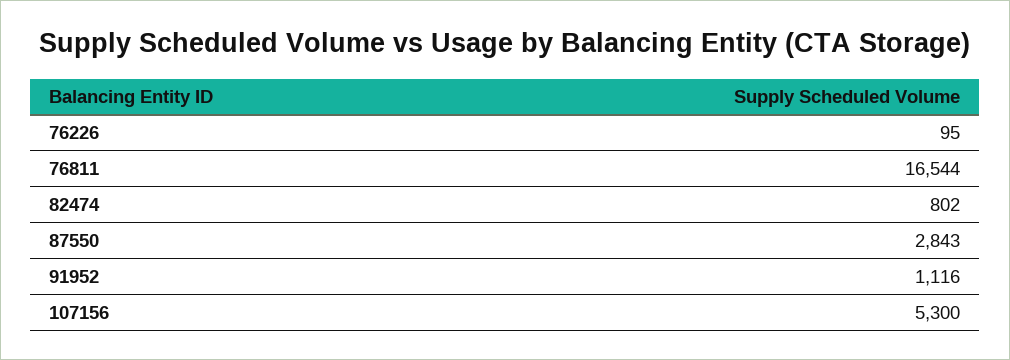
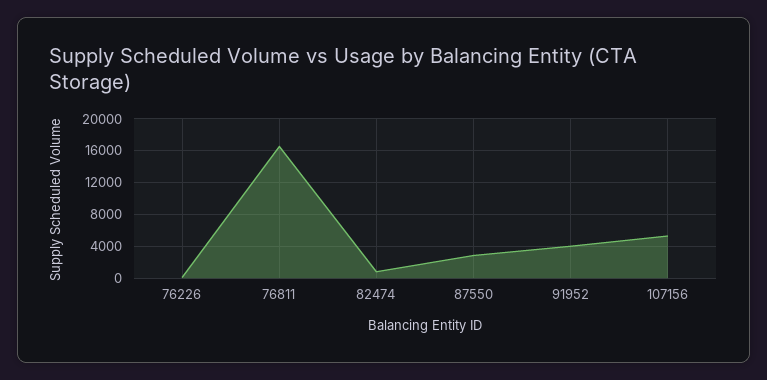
91952: 1116 -> 4000

